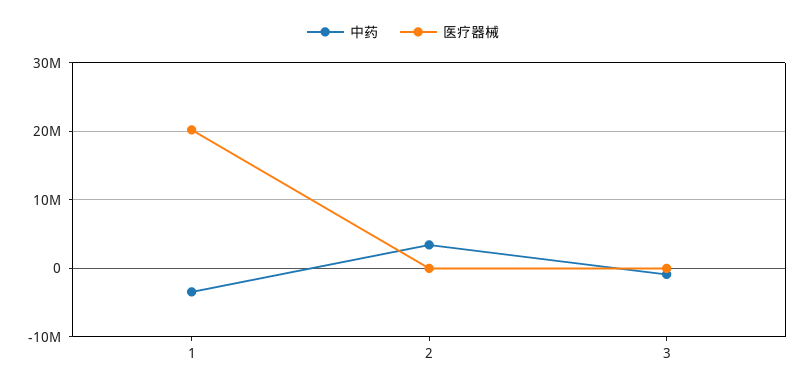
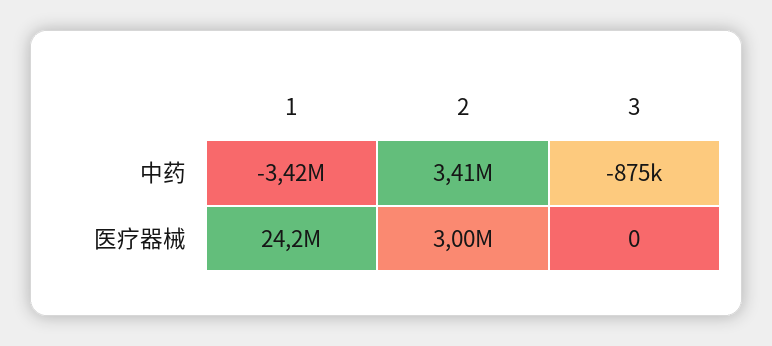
医疗器械, 1: 20000000 -> 24200000
医疗器械, 2: 0 -> 3000000

